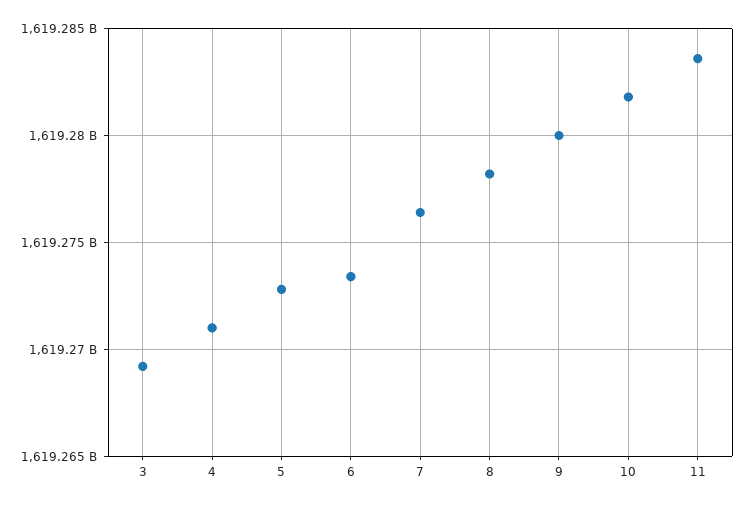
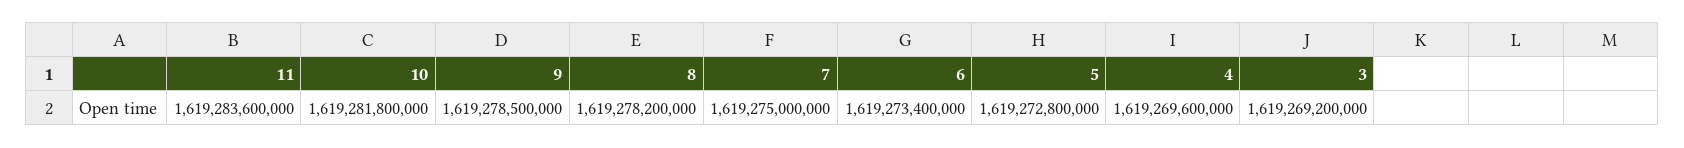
4: 1619271000000 -> 1619269600000
7: 1619276500000 -> 1619275000000
9: 1619280000000 -> 1619278500000

